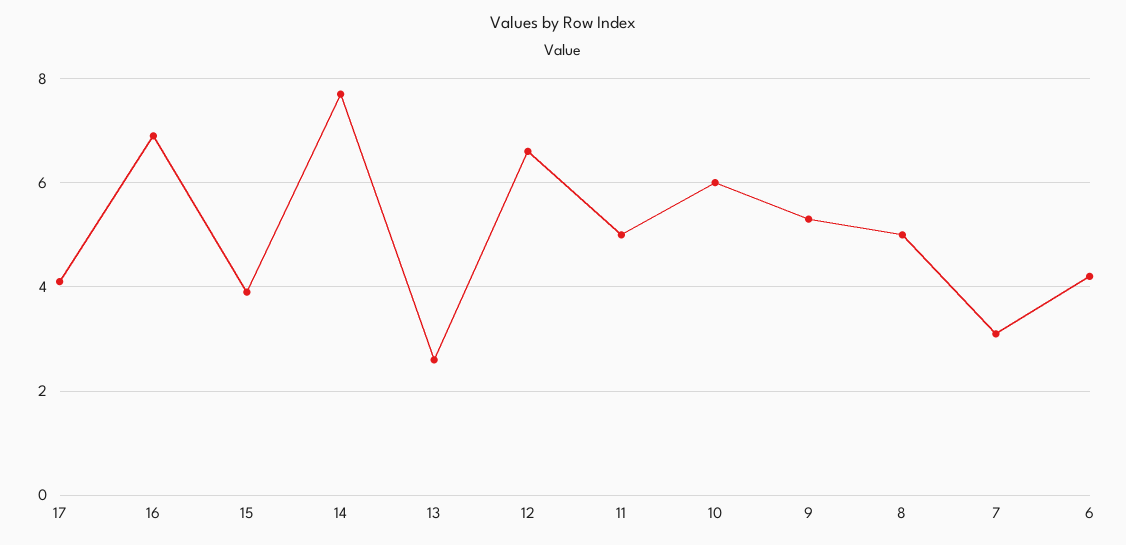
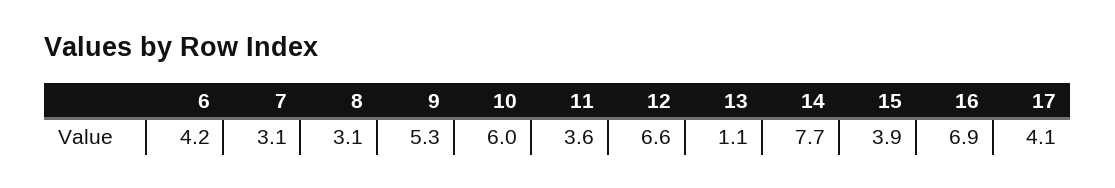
13: 2.5 -> 1.1
11: 5 -> 3.6
8: 5 -> 3.1

